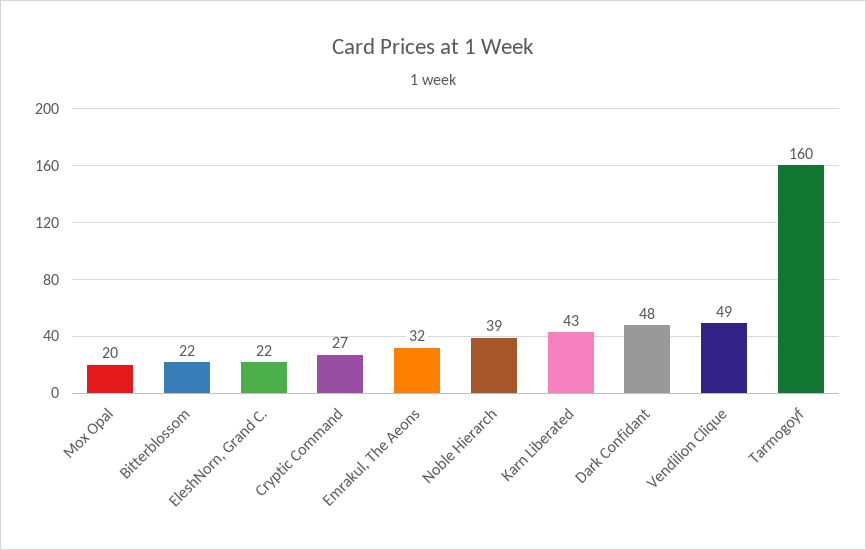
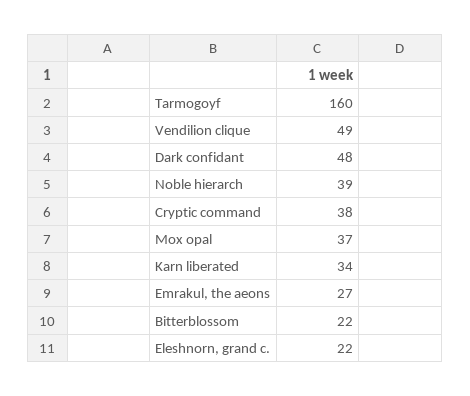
Mox Opal: 20 -> 37
Cryptic Command: 27 -> 38
Emrakul, The Aeons: 32 -> 27
Karn Liberated: 43 -> 34

